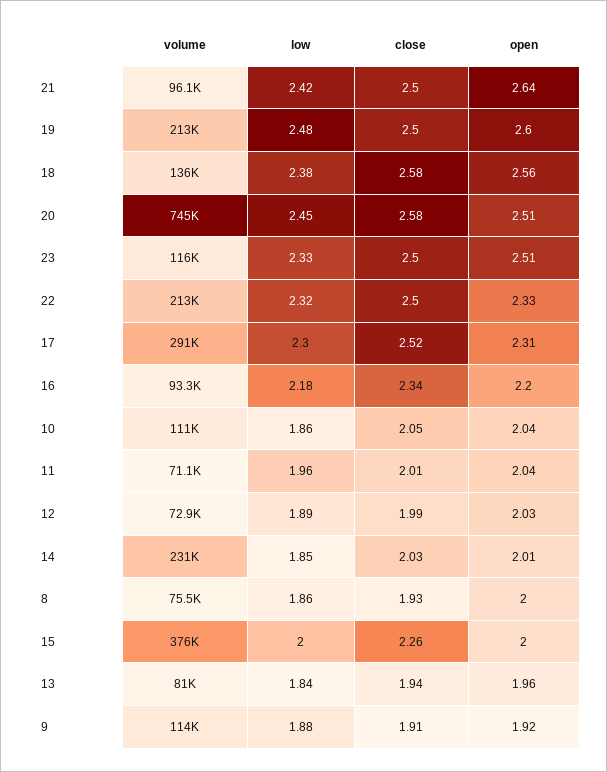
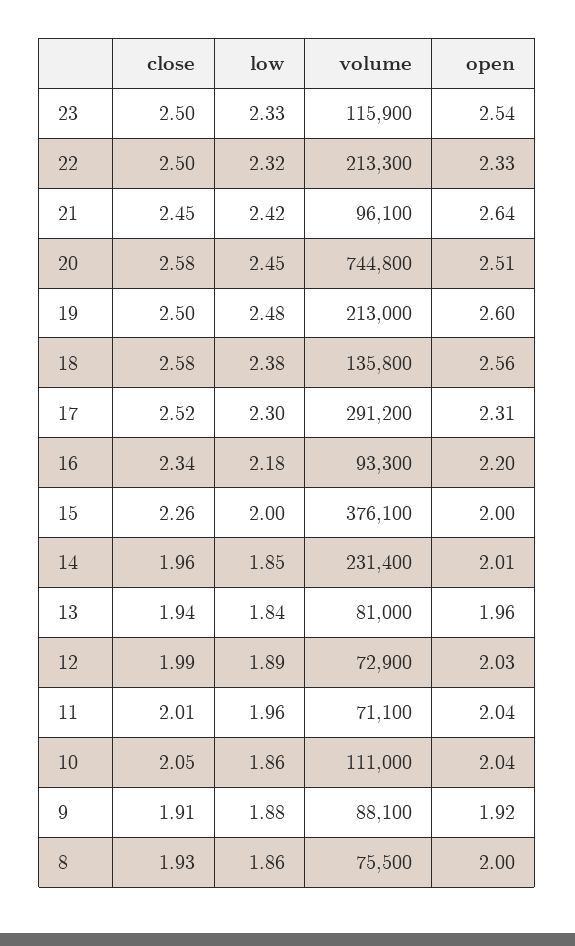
close, 21: 2.5 -> 2.45
open, 23: 2.51 -> 2.54
close, 14: 2.03 -> 1.96
volume, 9: 114000 -> 88100

